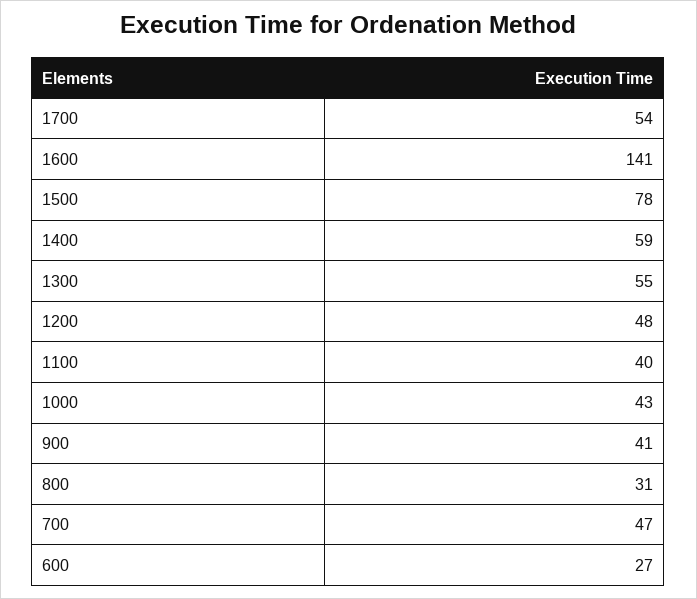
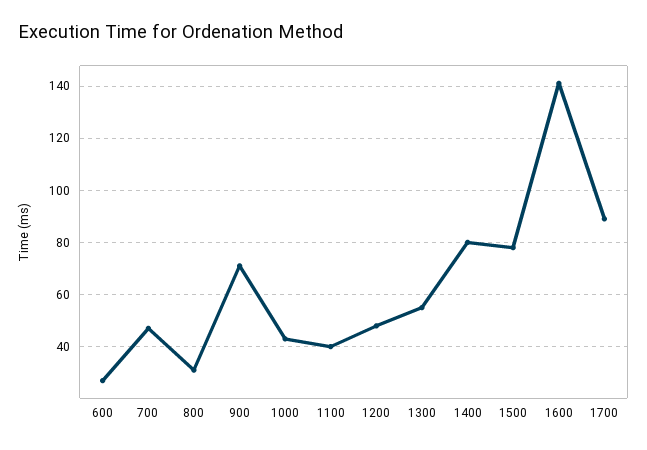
1700: 54 -> 90
1400: 59 -> 80
900: 41 -> 70

